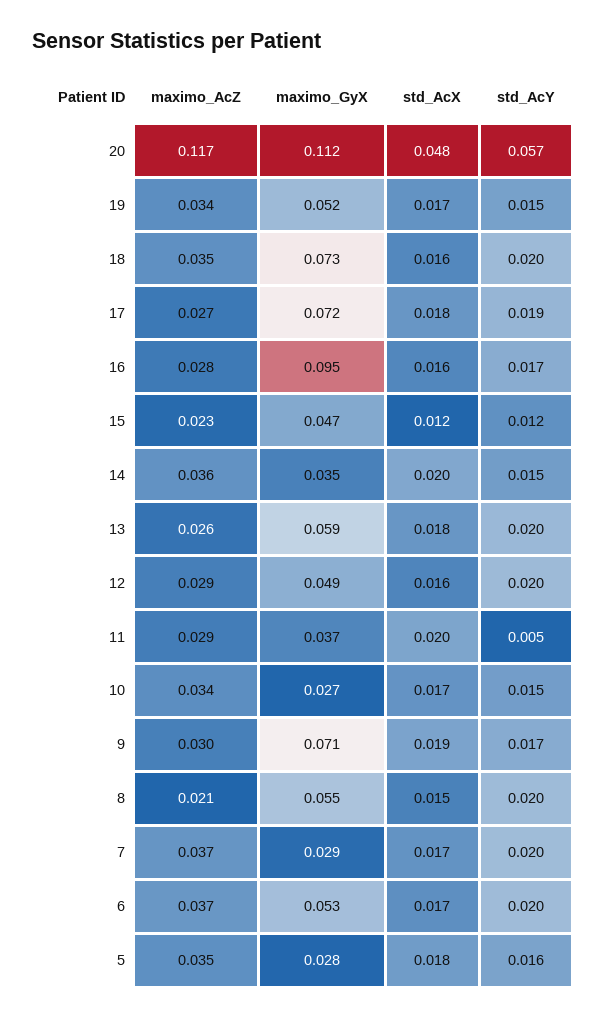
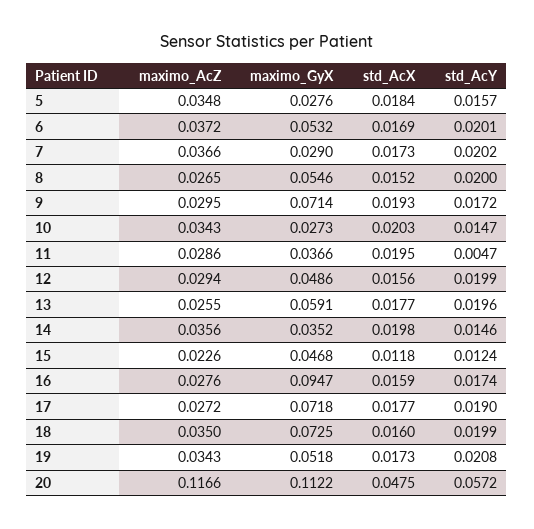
std_AcY, 19: 0.015 -> 0.0208
std_AcX, 10: 0.017 -> 0.0203
maximo_AcZ, 8: 0.021 -> 0.0265

